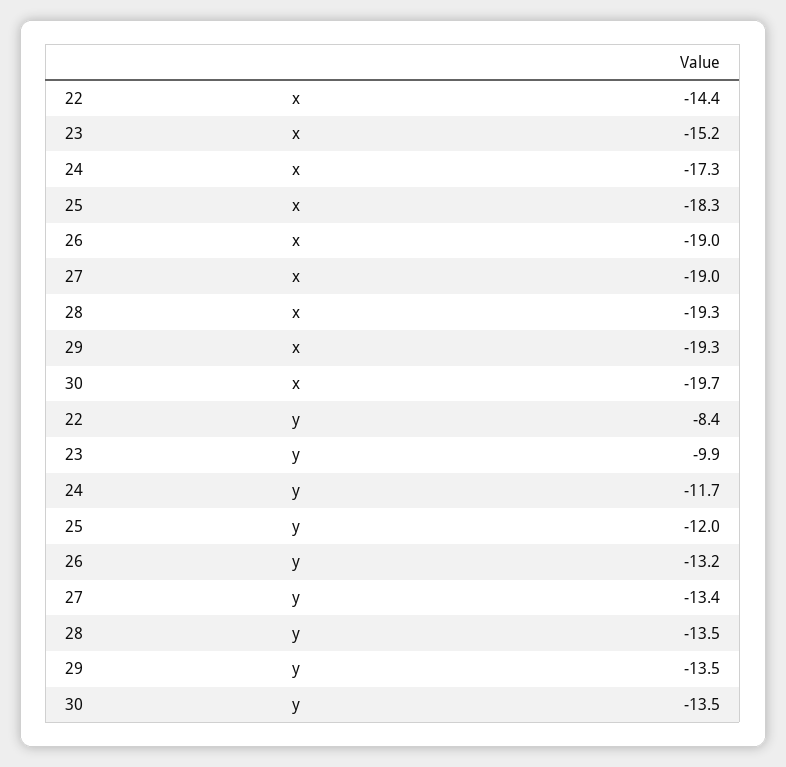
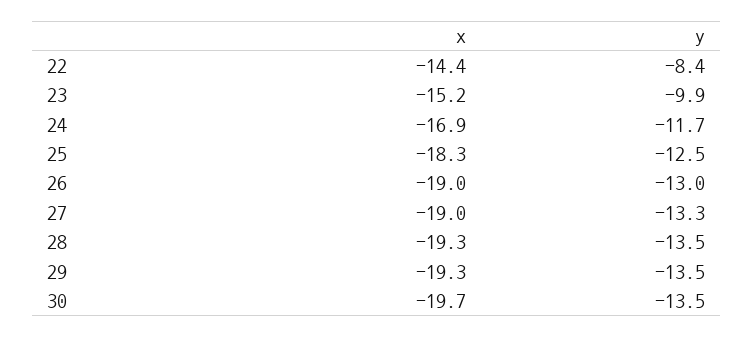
24, x: -17.3 -> -16.9
25, y: -12 -> -12.5
26, y: -13.2 -> -13
27, y: -13.4 -> -13.3

